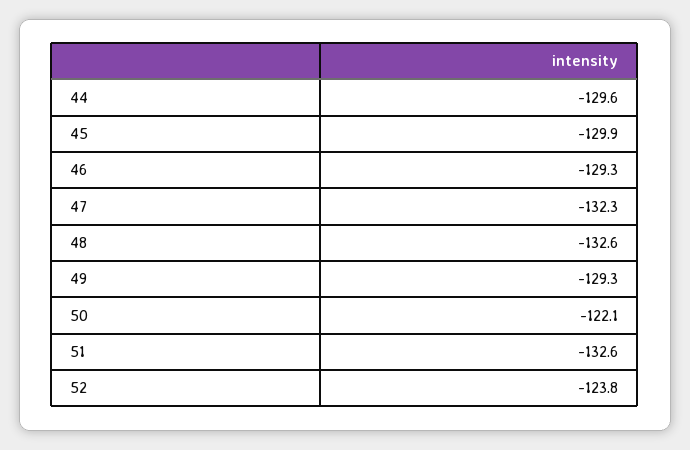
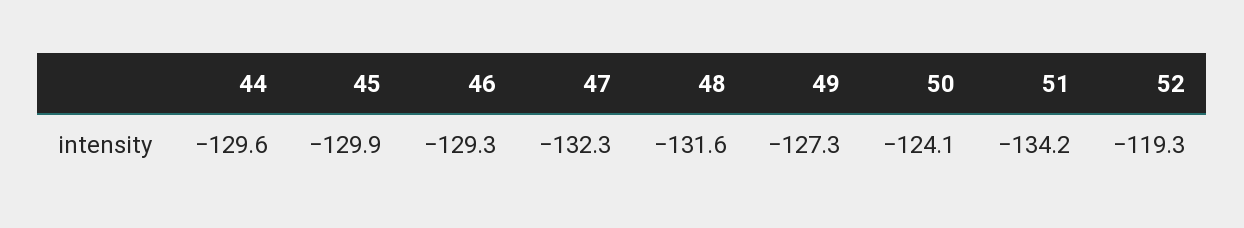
48: -132.6 -> -131.6
49: -129.3 -> -127.3
50: -122.1 -> -124.1
51: -132.6 -> -134.2
52: -123.8 -> -119.3

